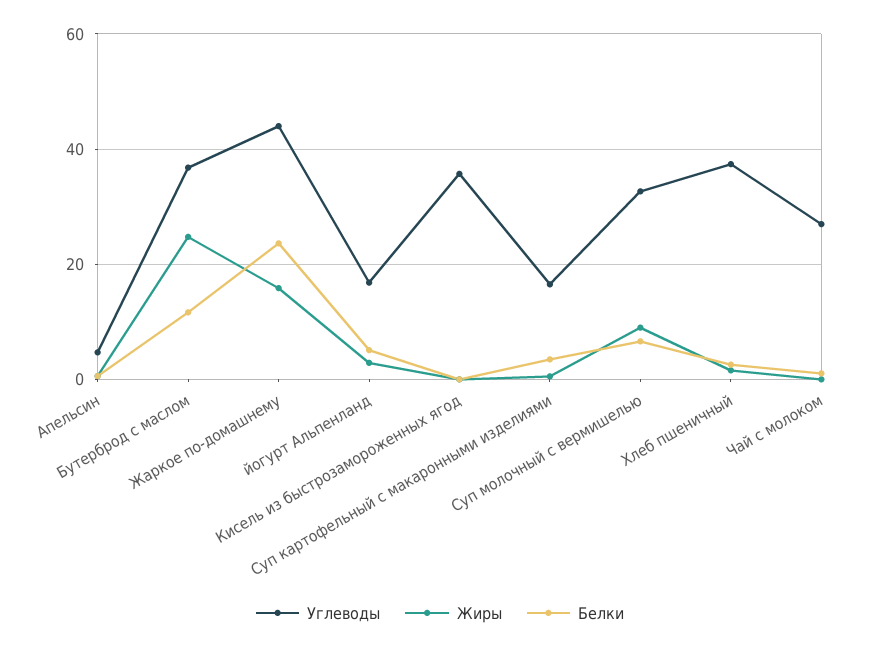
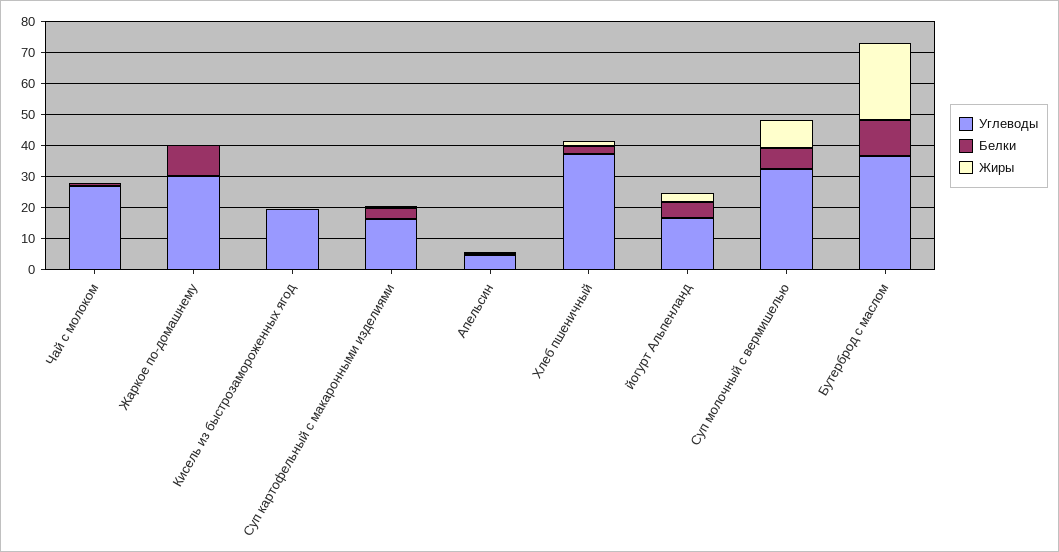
Углеводы, Жаркое по-домашнему: 44 -> 30
Жиры, Жаркое по-домашнему: 16 -> 0
Белки, Жаркое по-домашнему: 24 -> 10
Углеводы, Кисель из быстрозамороженных ягод: 36 -> 20

